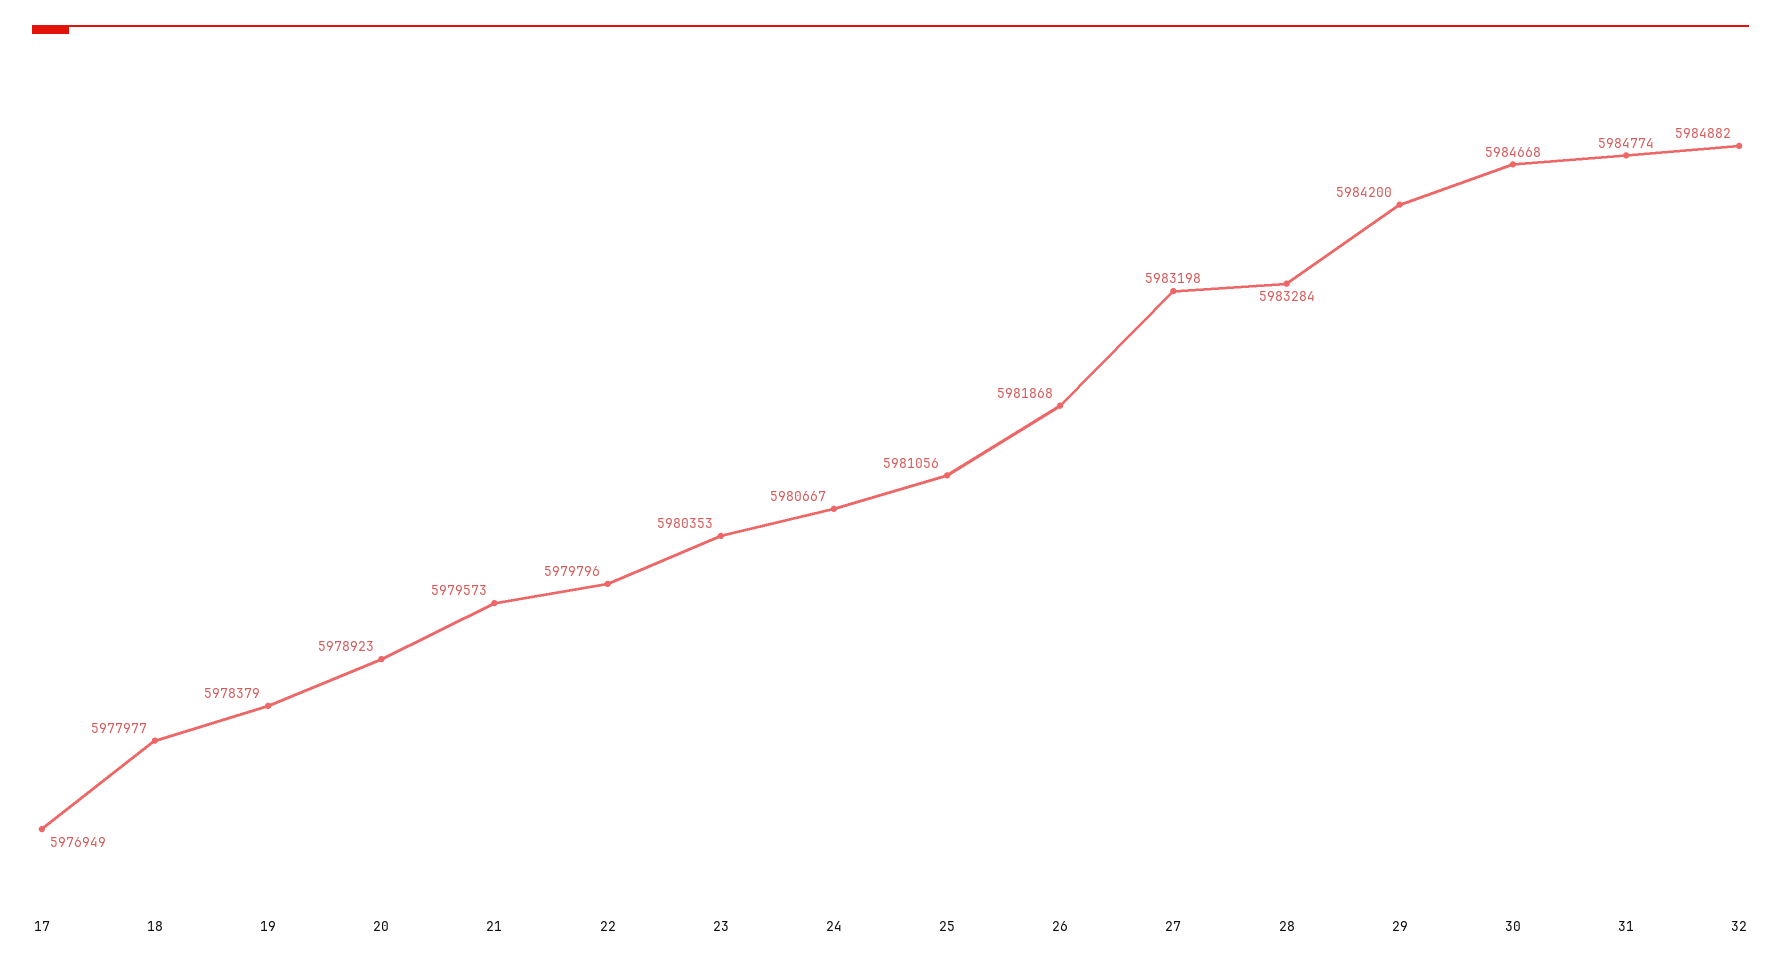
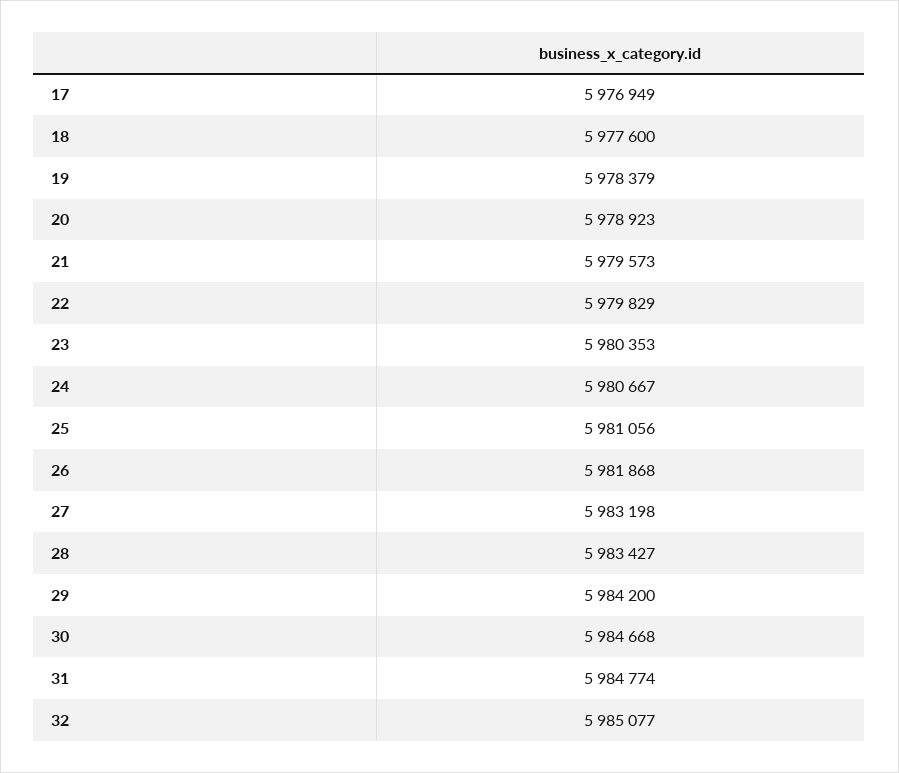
18: 5977977 -> 5977600
22: 5979796 -> 5979829
28: 5983284 -> 5983427
32: 5984882 -> 5985077

